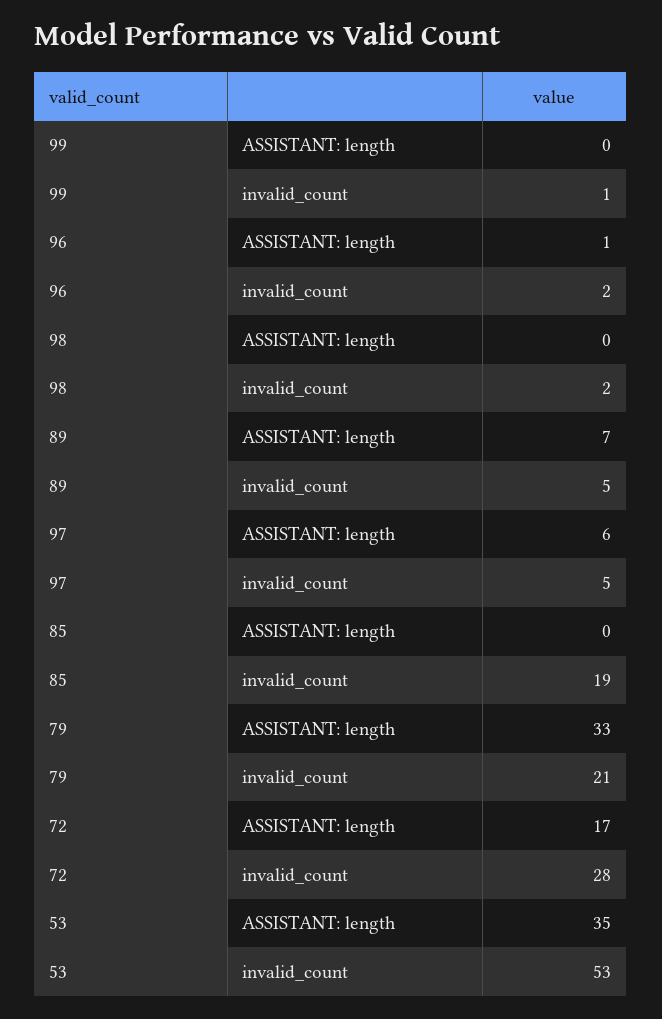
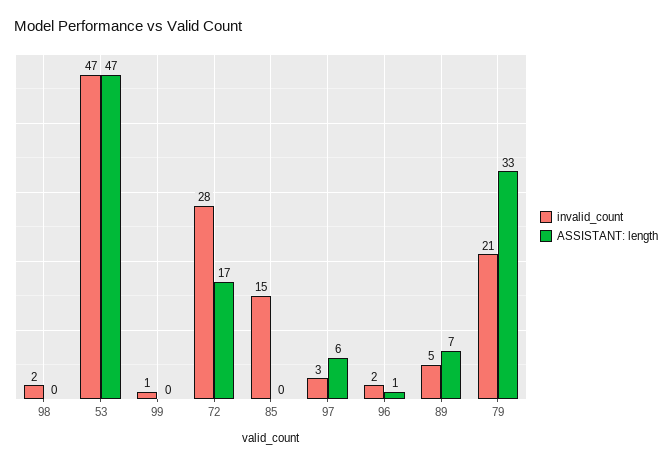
invalid_count, 97: 5 -> 3
invalid_count, 85: 19 -> 15
ASSISTANT: length, 53: 35 -> 47
invalid_count, 53: 53 -> 47

